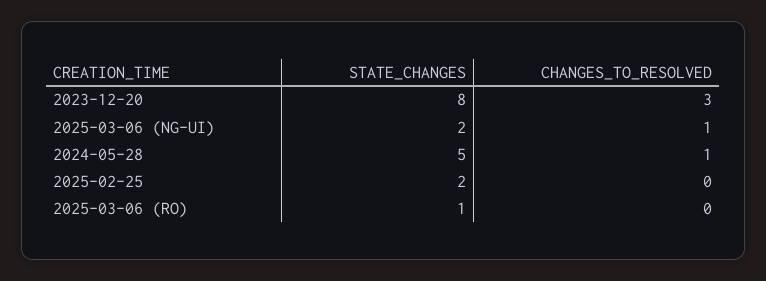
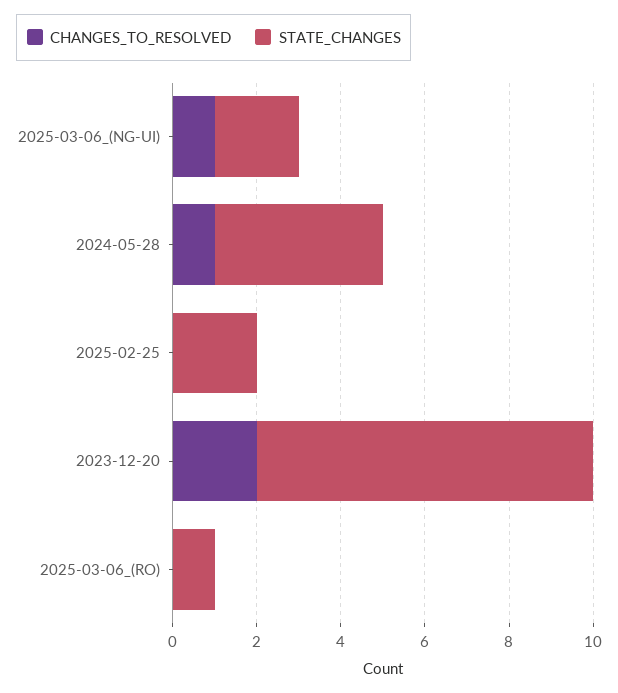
CHANGES_TO_RESOLVED, 2023-12-20: 3 -> 2
STATE_CHANGES, 2024-05-28: 5 -> 4

